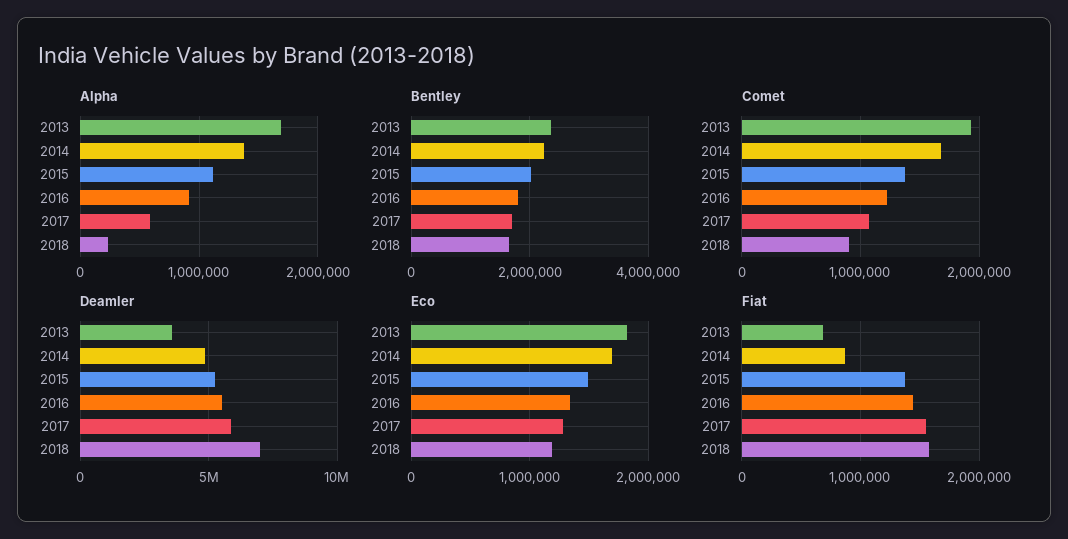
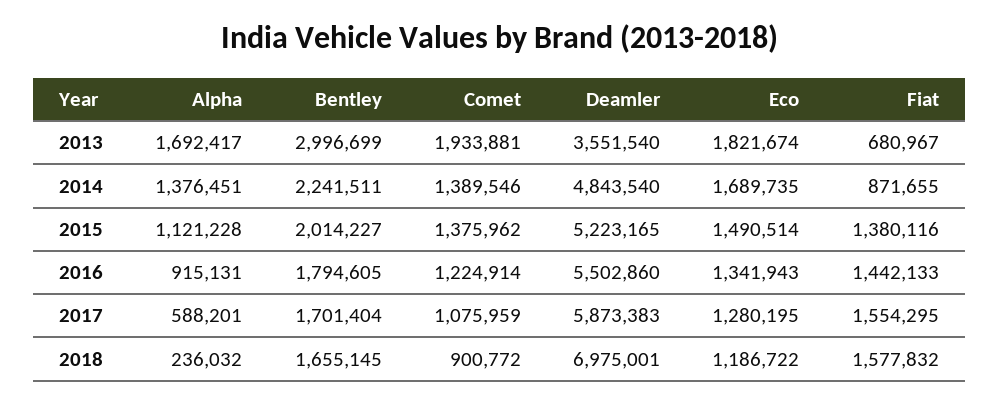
Bentley, 2013: 2400000 -> 2996699
Comet, 2014: 1700000 -> 1389546

